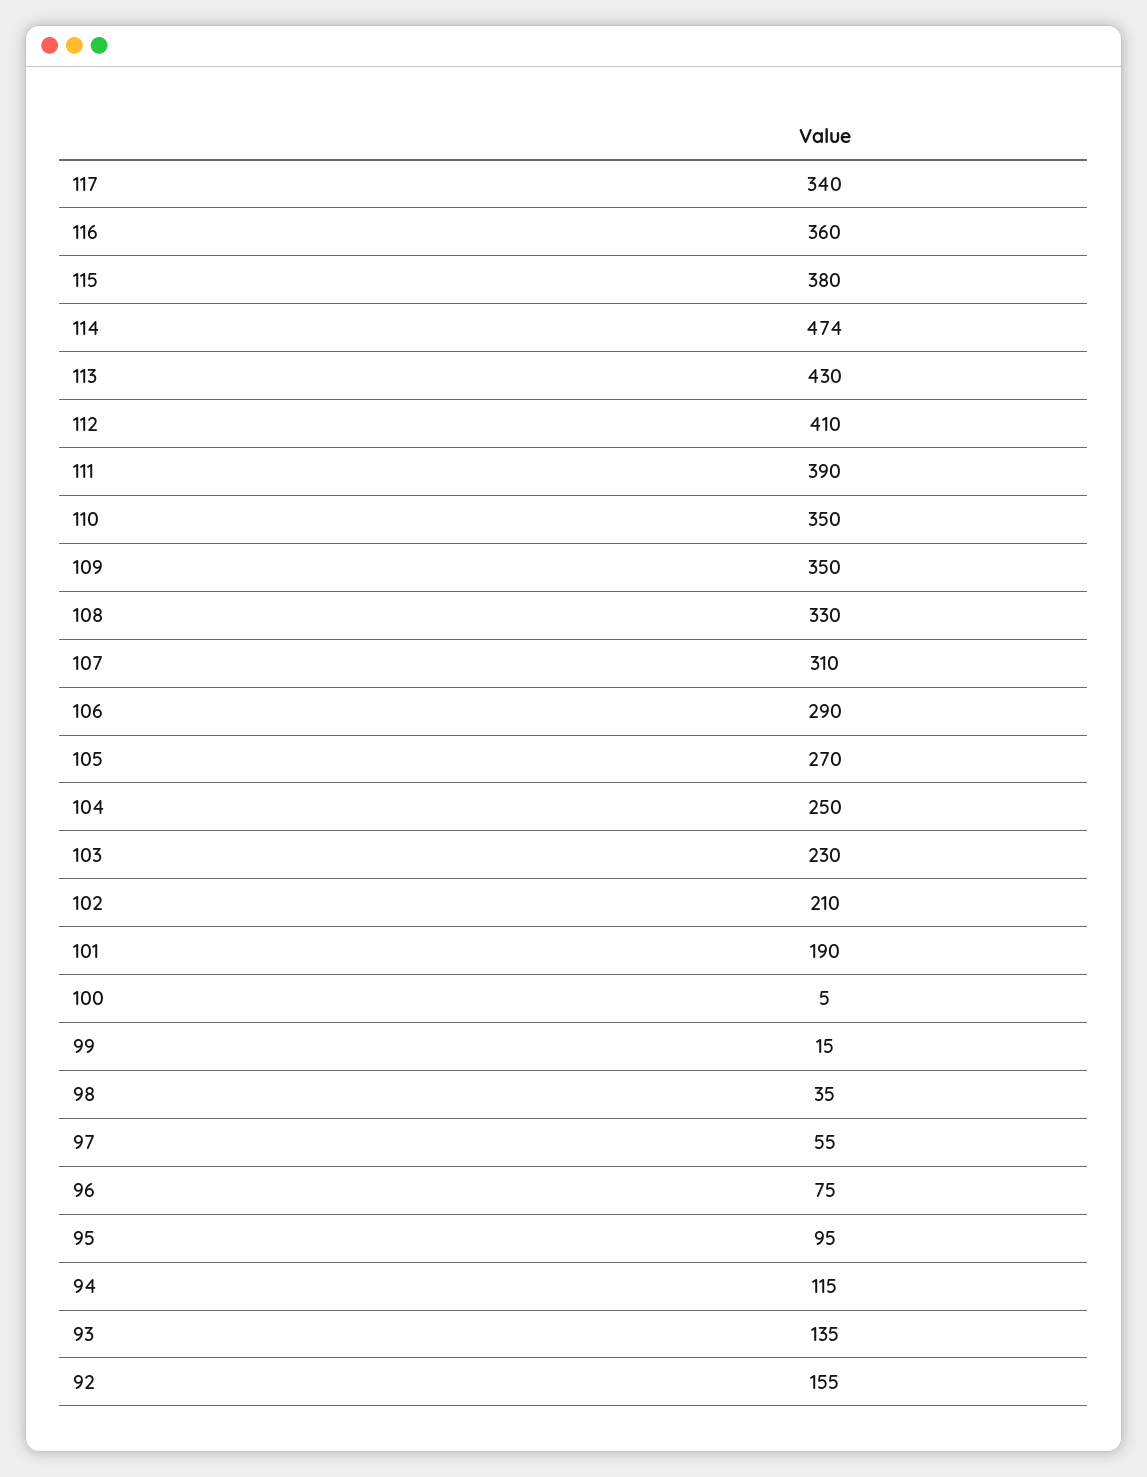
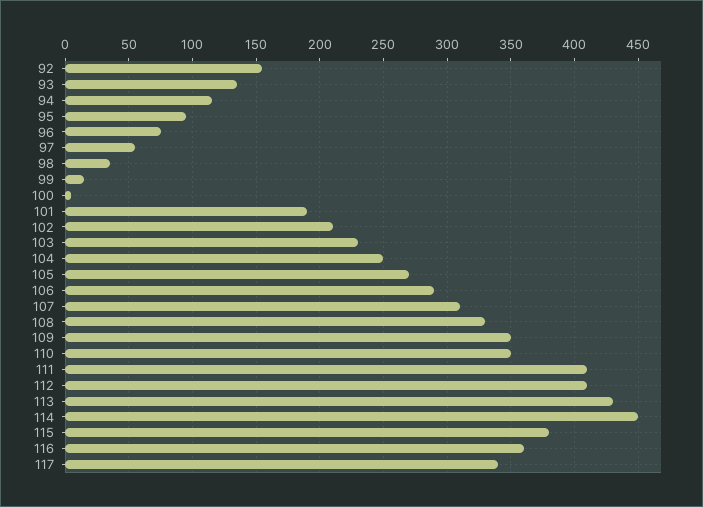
114: 474 -> 450
111: 390 -> 410

